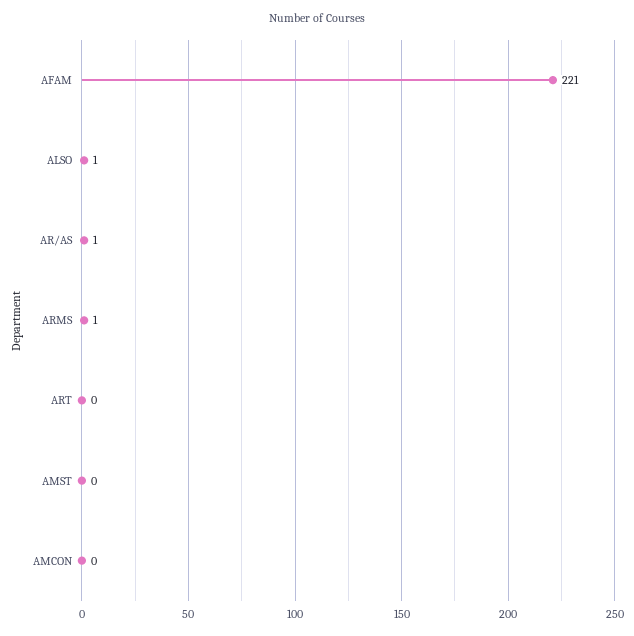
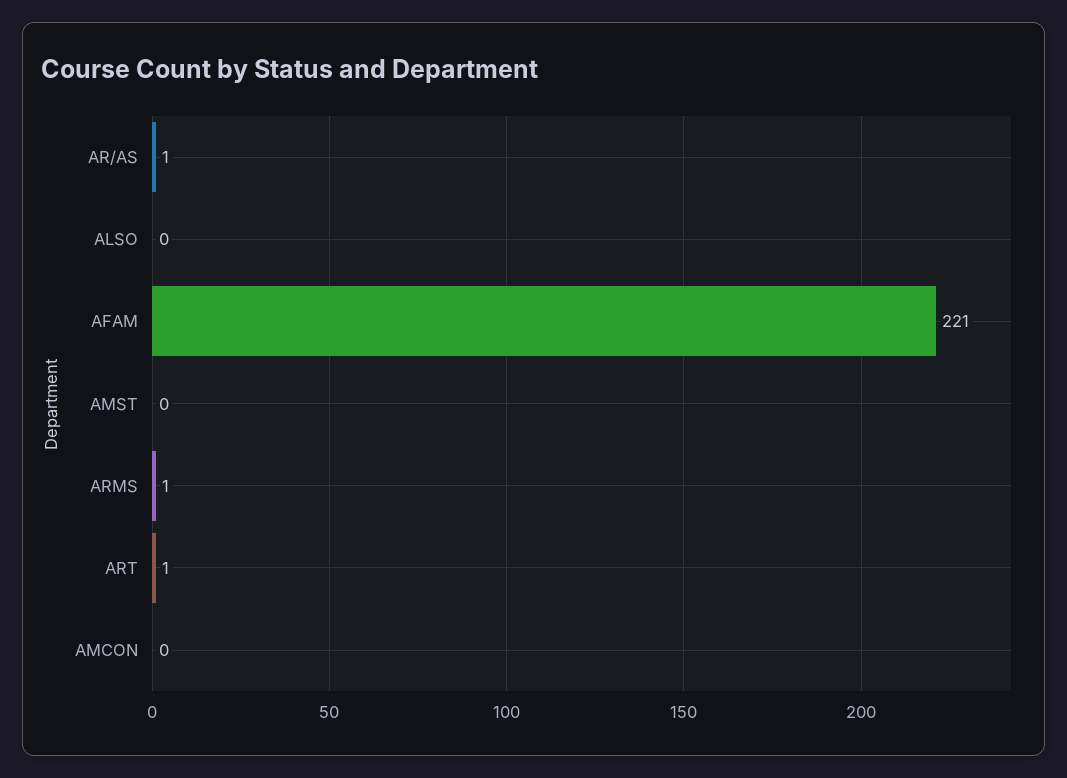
ALSO: 1 -> 0
ART: 0 -> 1

